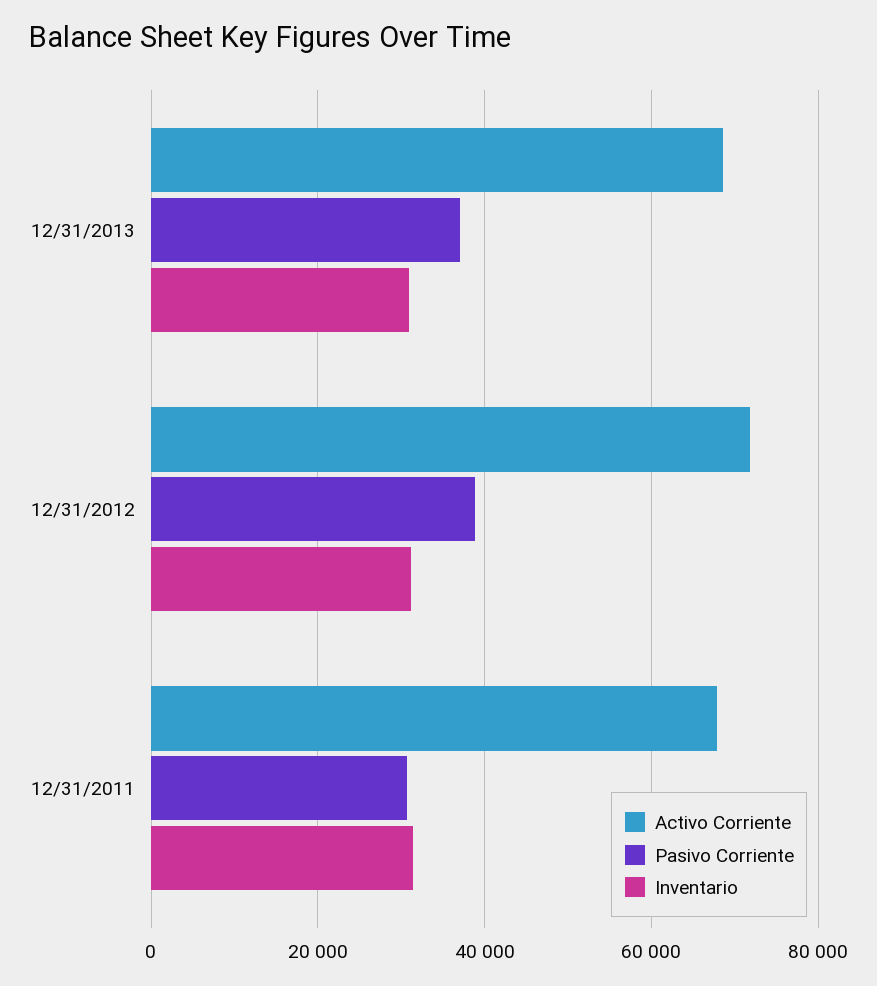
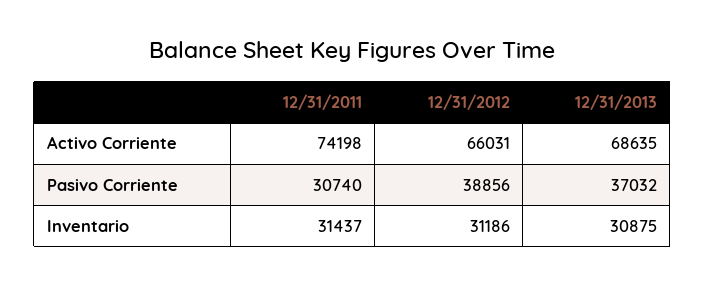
Activo Corriente, 12/31/2012: 72000 -> 66031
Activo Corriente, 12/31/2011: 68000 -> 74198

